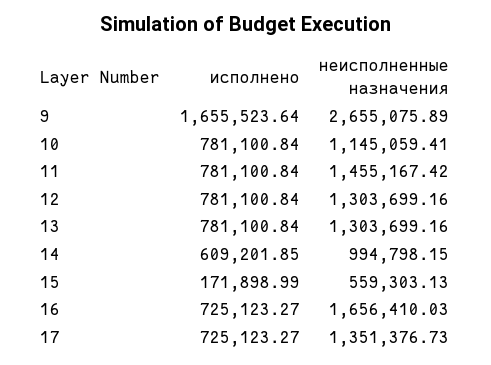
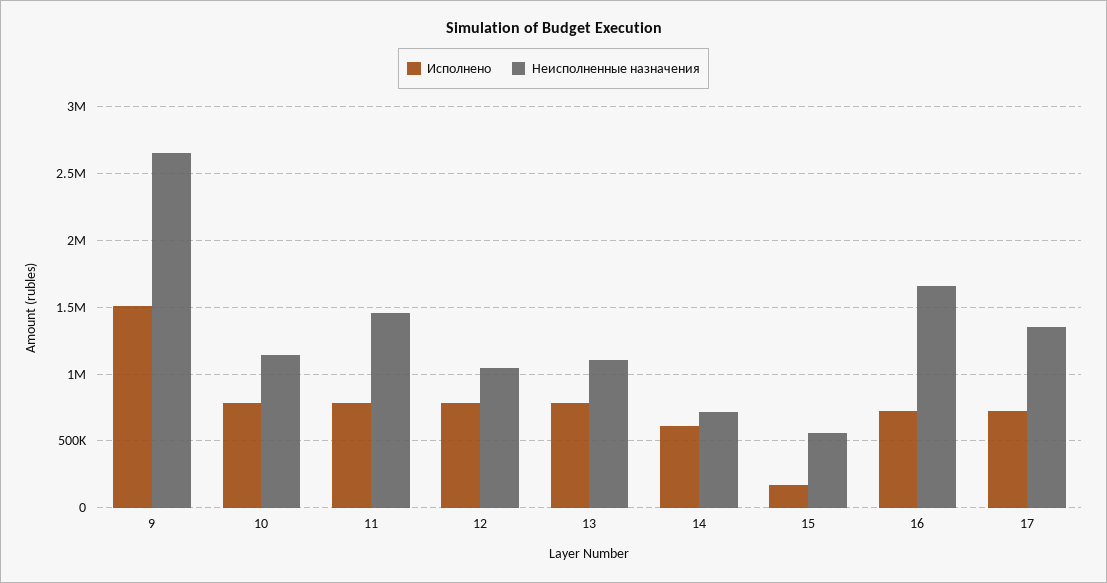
исполнено, 9: 1655523.64 -> 1500000
неисполненные назначения, 12: 1303699.16 -> 1050000
неисполненные назначения, 13: 1303699.16 -> 1100000
неисполненные назначения, 14: 994798.15 -> 700000

